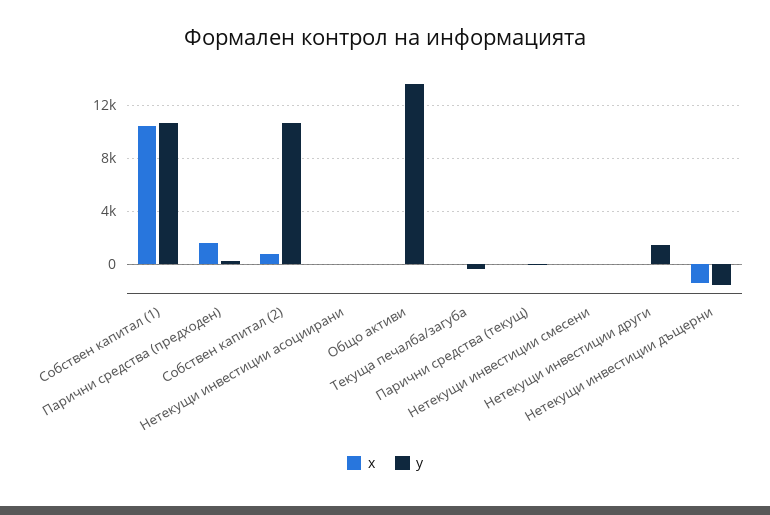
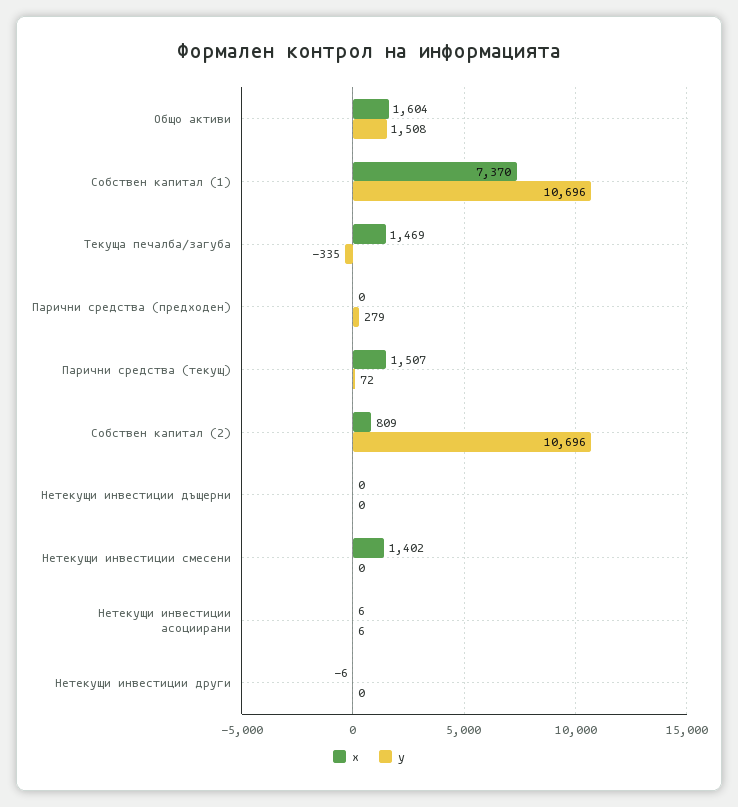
x, Собствен капитал (1): 10500 -> 7370
x, Парични средства (предходен): 1500 -> 0
x, Общо активи: 0 -> 1604
y, Общо активи: 13500 -> 1508
x, Текуща печалба/загуба: 0 -> 1469
x, Парични средства (текущ): 0 -> 1507
x, Нетекущи инвестиции смесени: 0 -> 1402
y, Нетекущи инвестиции други: 1500 -> 0
x, Нетекущи инвестиции дъщерни: -1500 -> 0
y, Нетекущи инвестиции дъщерни: -1500 -> 0

